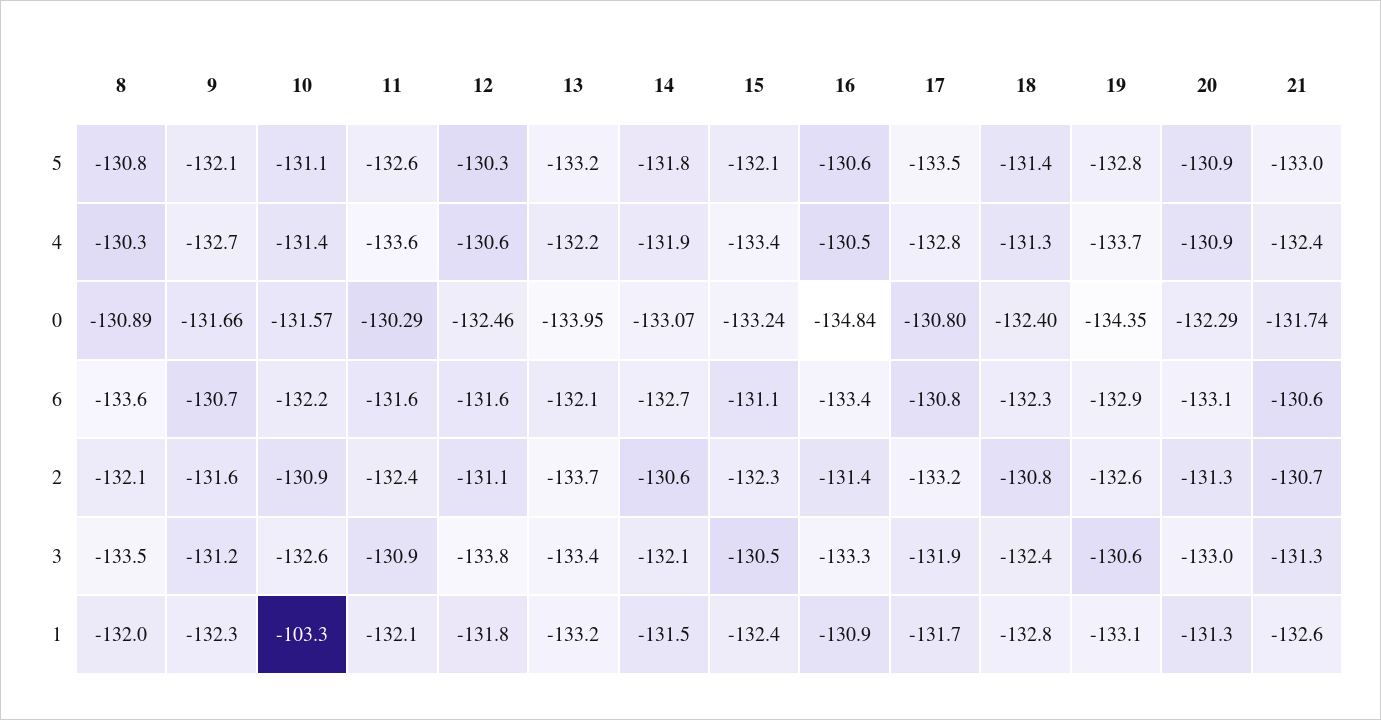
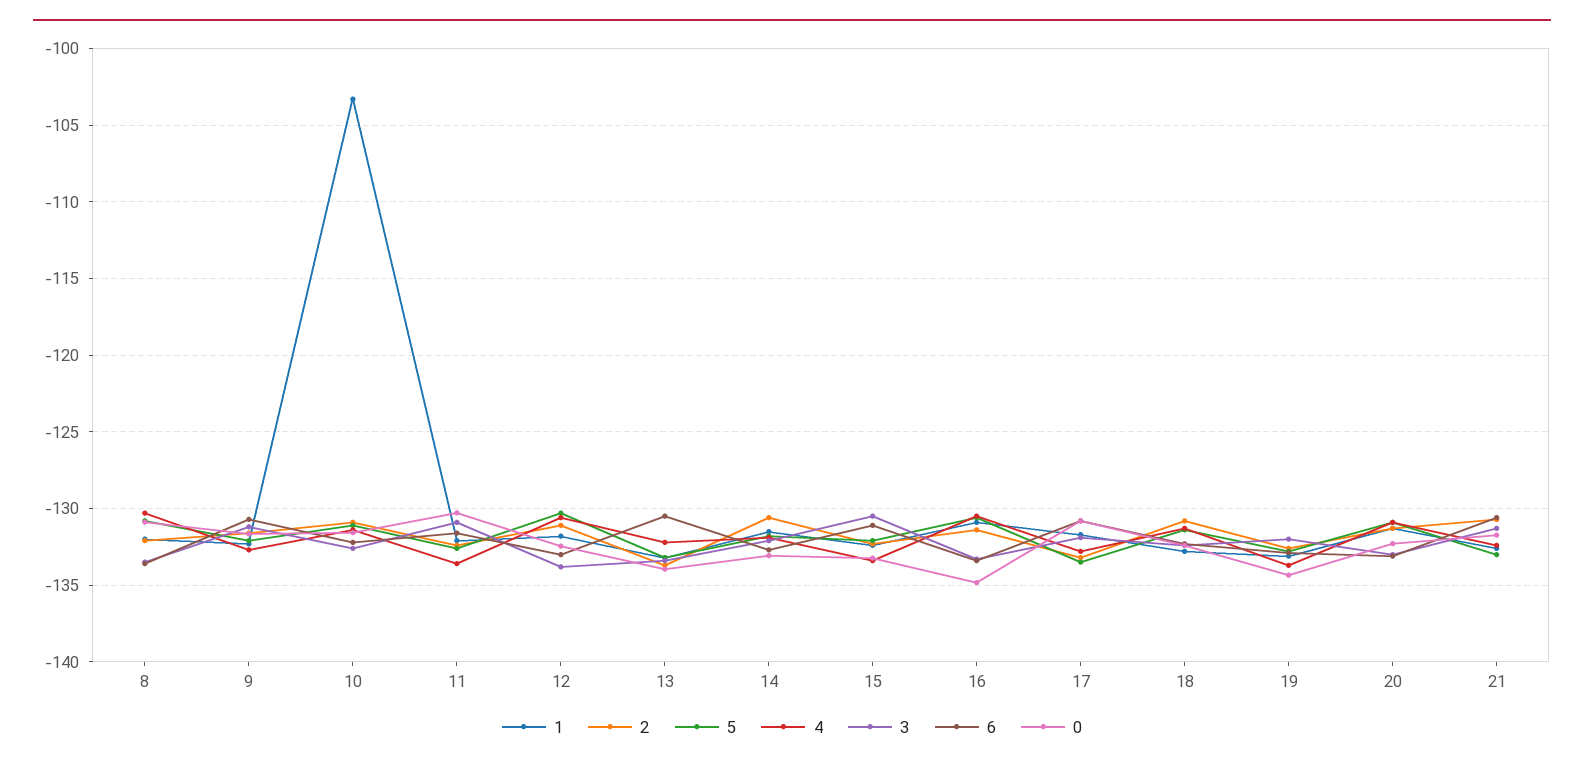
6, 12: -131.6 -> -133
6, 13: -132.1 -> -130.5
3, 19: -130.6 -> -132

